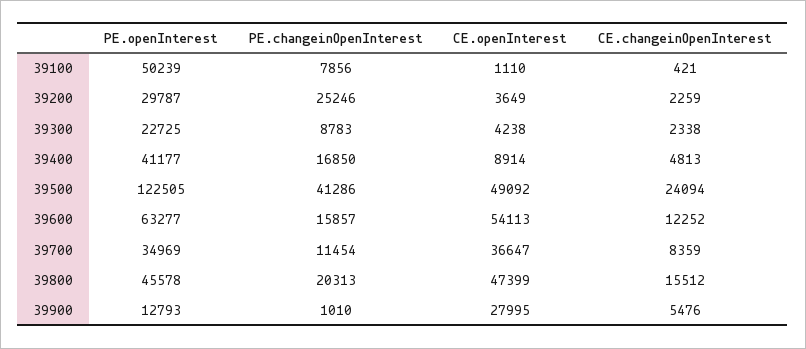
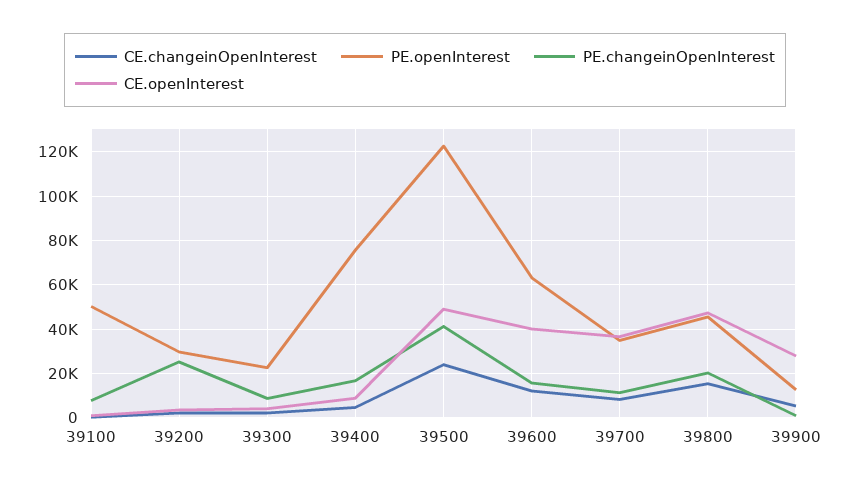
PE.openInterest, 39400: 41177 -> 75000
CE.openInterest, 39600: 54113 -> 40000

